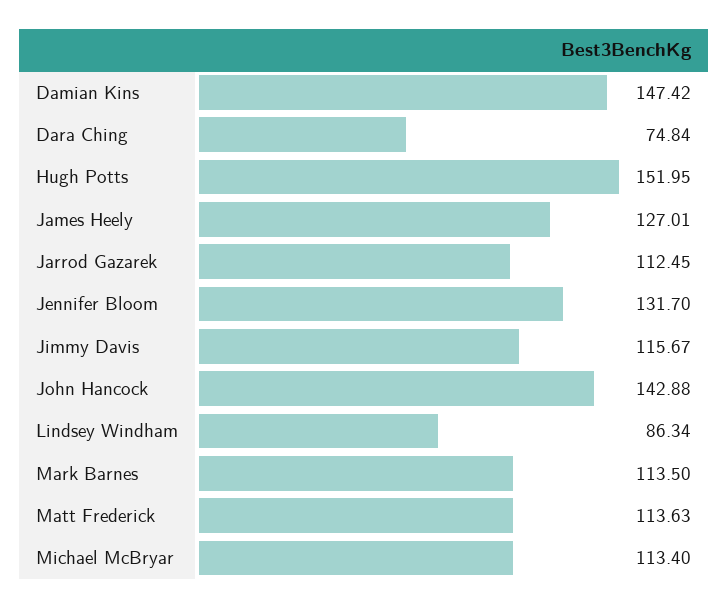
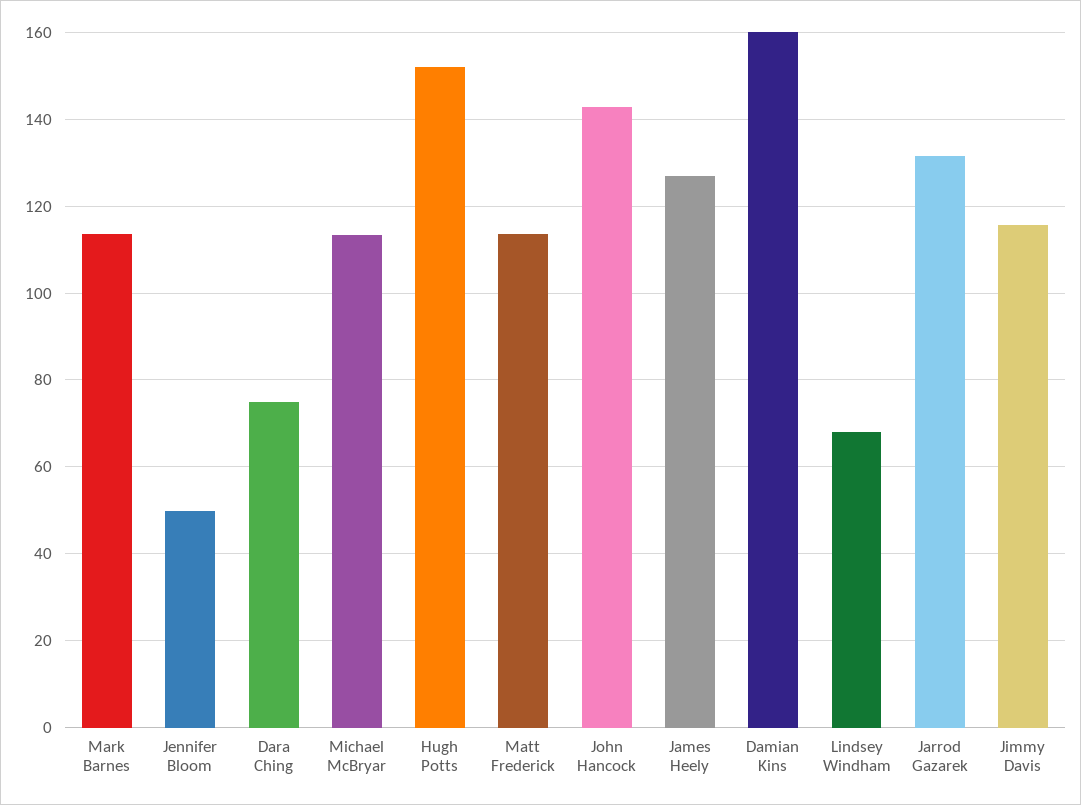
Damian Kins: 147.42 -> 160
Jarrod Gazarek: 112.45 -> 132
Jennifer Bloom: 131.7 -> 50
Lindsey Windham: 86.34 -> 68

